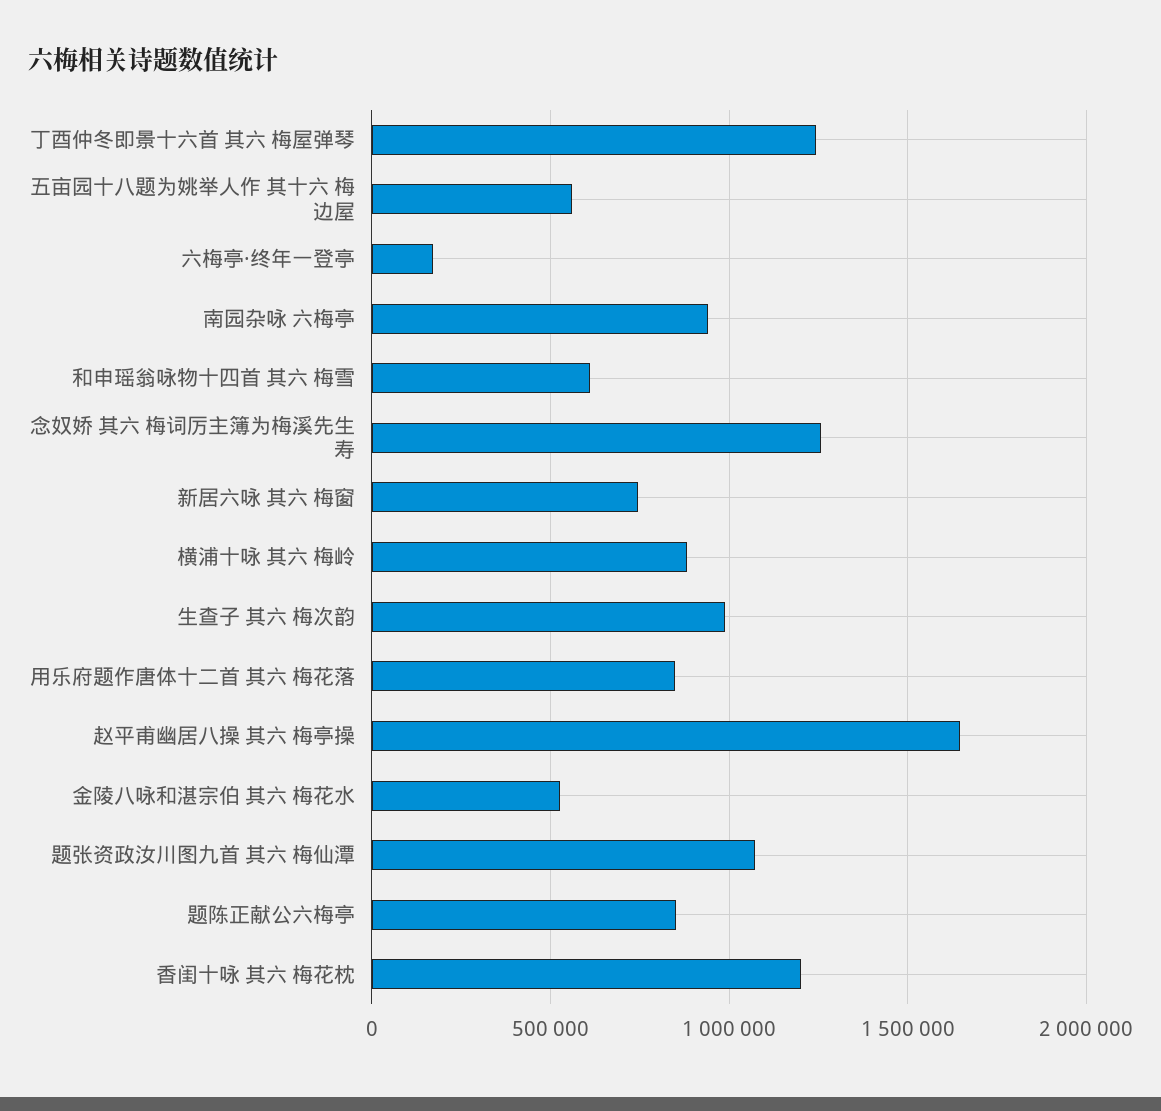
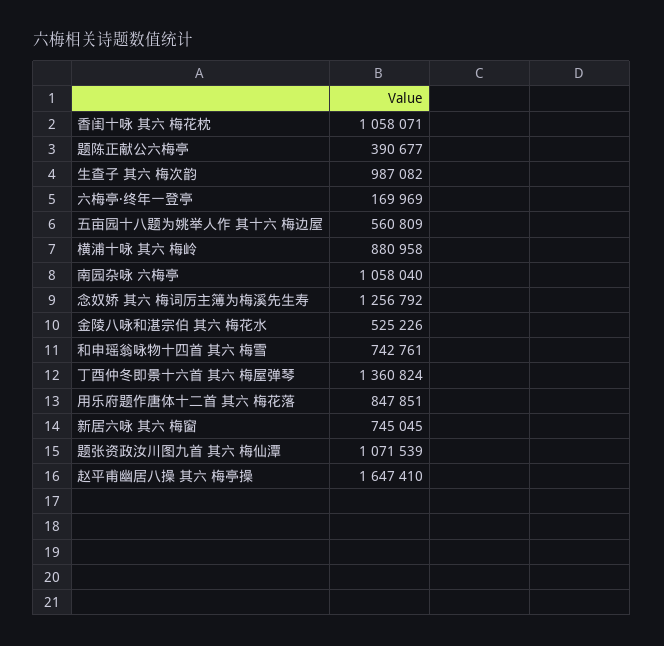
丁酉仲冬即景十六首 其六 梅屋弹琴: 1250000 -> 1360824
南园杂咏 六梅亭: 950000 -> 1058040
和申瑶翁咏物十四首 其六 梅雪: 600000 -> 742761
题陈正献公六梅亭: 850000 -> 390677
香闺十咏 其六 梅花枕: 1200000 -> 1058071

